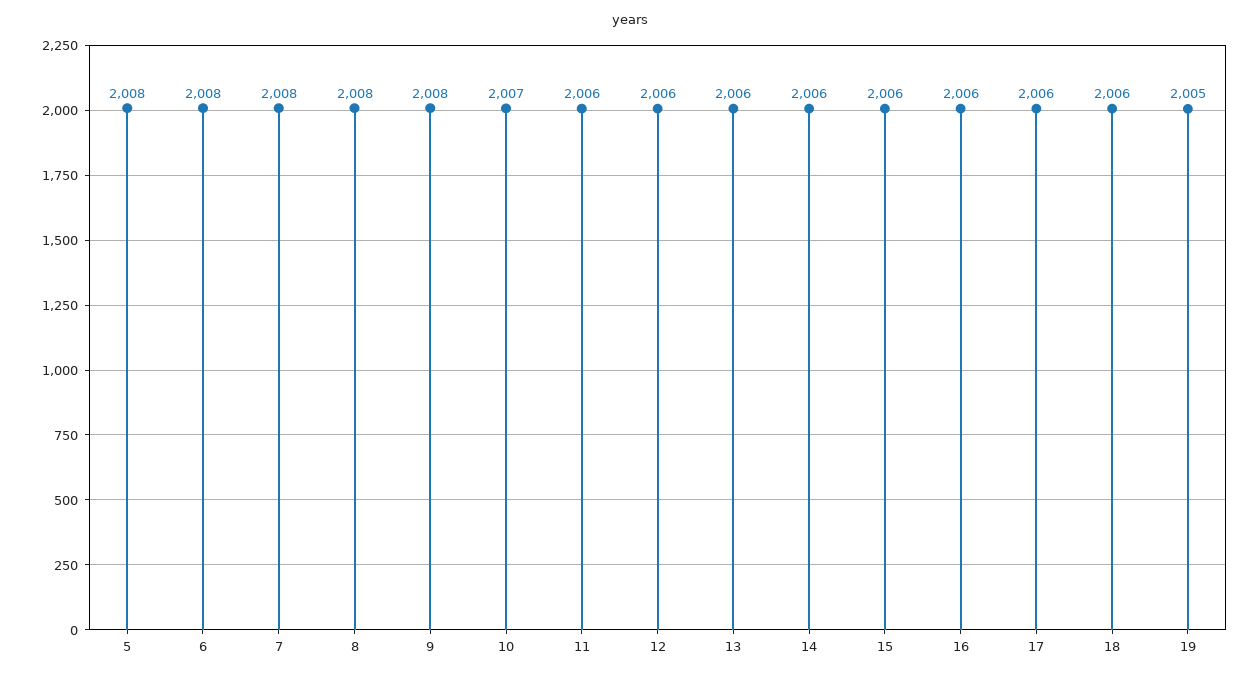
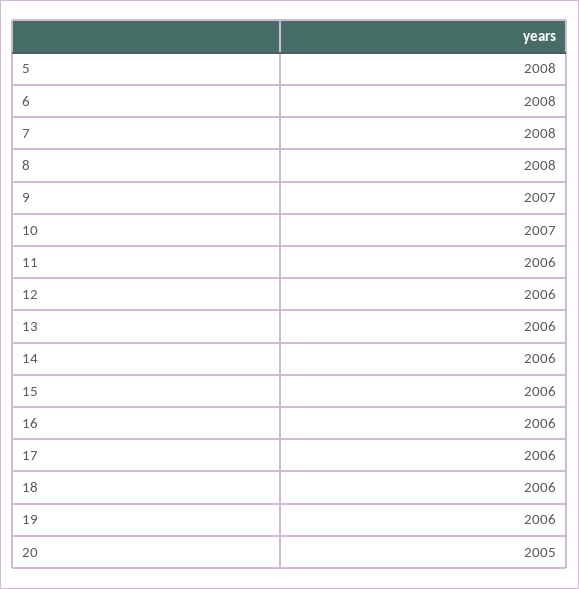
9: 2008 -> 2007
19: 2005 -> 2006
20: none -> 2005

